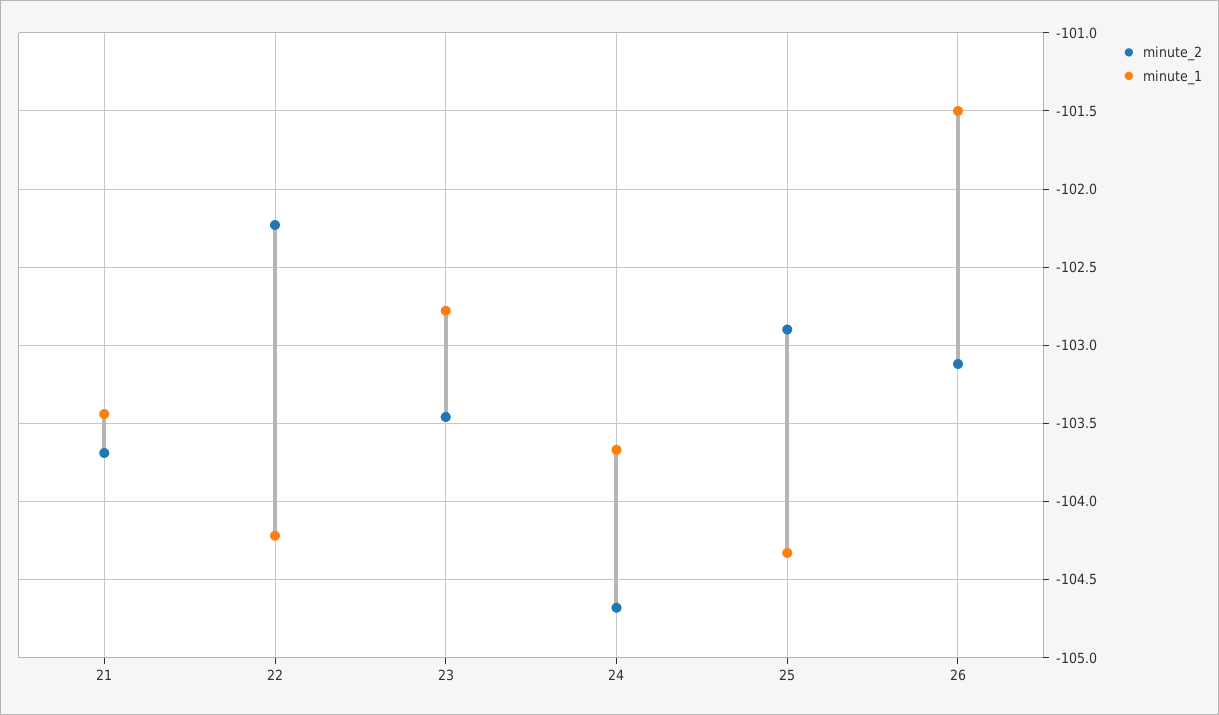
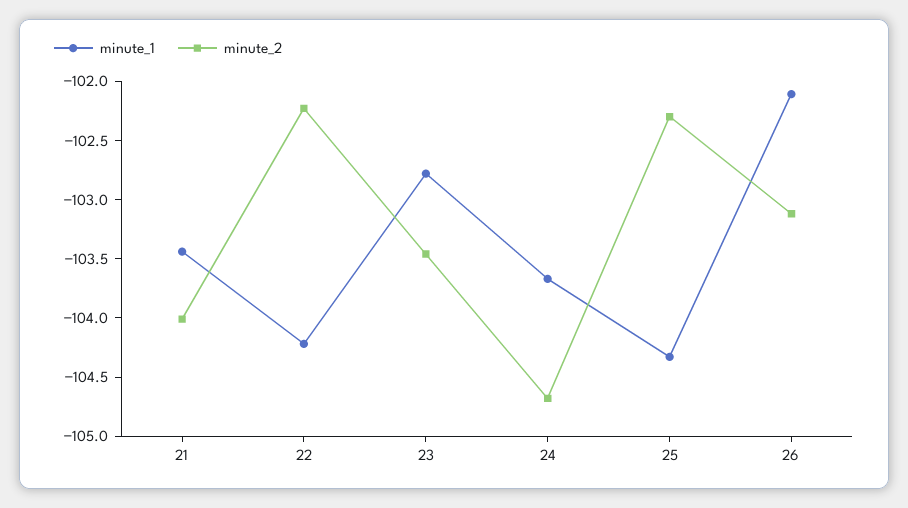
minute_2, 21: -103.7 -> -104
minute_2, 25: -102.9 -> -102.3
minute_1, 26: -101.5 -> -102.1

